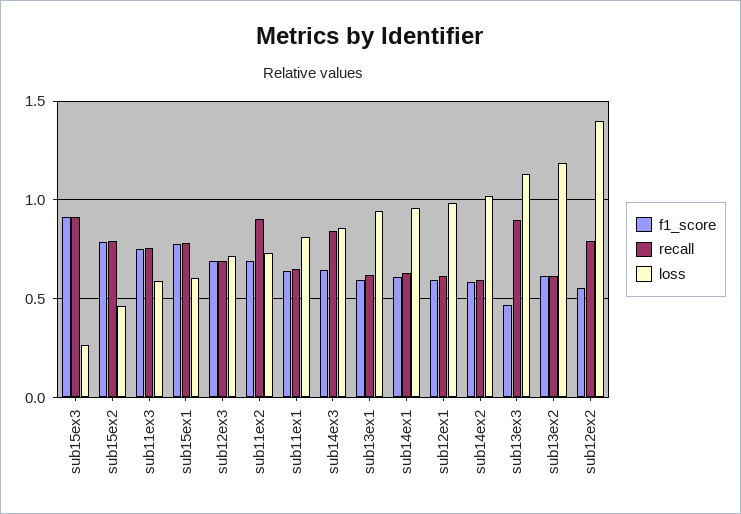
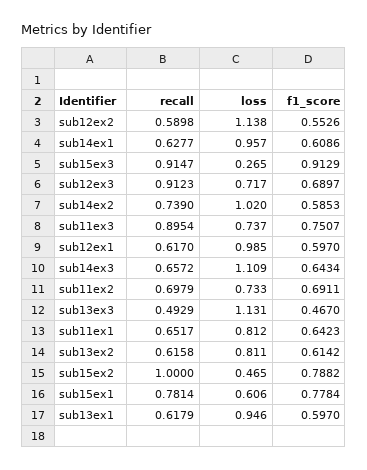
recall, sub15ex2: 0.8 -> 1
recall, sub11ex3: 0.75 -> 0.8954
loss, sub11ex3: 0.6 -> 0.737
recall, sub12ex3: 0.7 -> 0.9123
recall, sub11ex2: 0.9 -> 0.6979
recall, sub14ex3: 0.85 -> 0.6572
loss, sub14ex3: 0.85 -> 1.109
recall, sub14ex2: 0.6 -> 0.739
recall, sub13ex3: 0.9 -> 0.4929
loss, sub13ex2: 1.2 -> 0.811
recall, sub12ex2: 0.8 -> 0.5898
loss, sub12ex2: 1.4 -> 1.138

